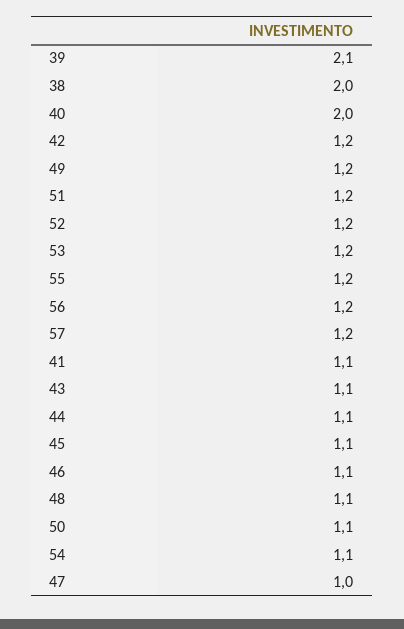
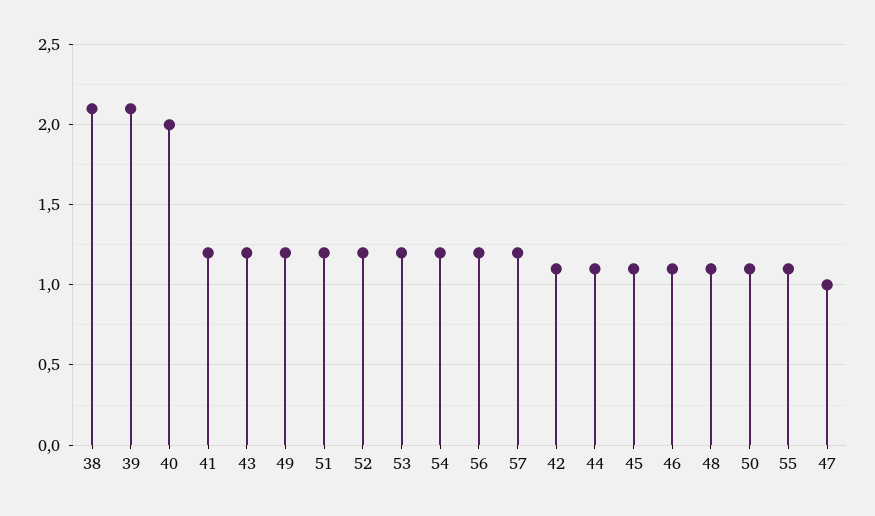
38: 2 -> 2.1
42: 1.2 -> 1.1
55: 1.2 -> 1.1
41: 1.1 -> 1.2
43: 1.1 -> 1.2
54: 1.1 -> 1.2

